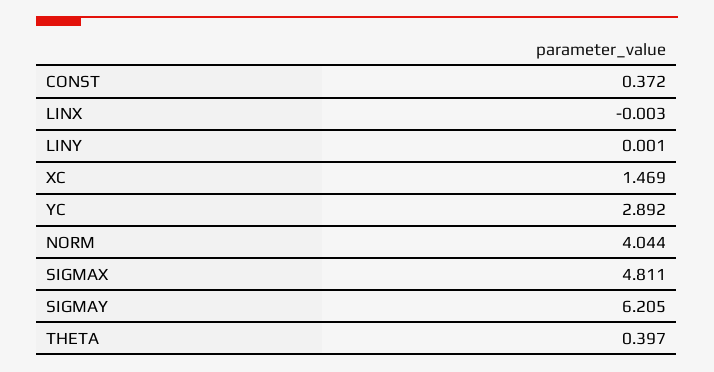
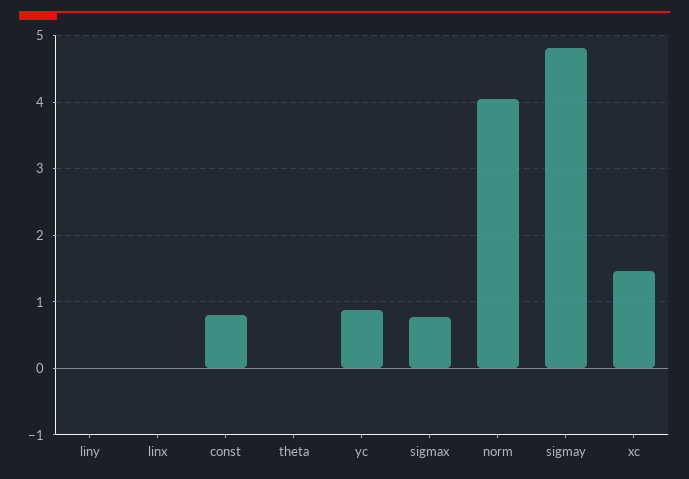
CONST: 0.372 -> 0.8
YC: 2.892 -> 0.9
SIGMAX: 4.811 -> 0.8
SIGMAY: 6.205 -> 4.8
THETA: 0.397 -> 0

